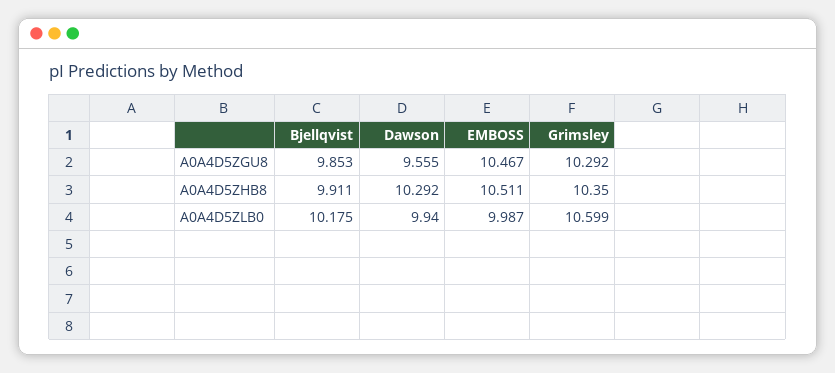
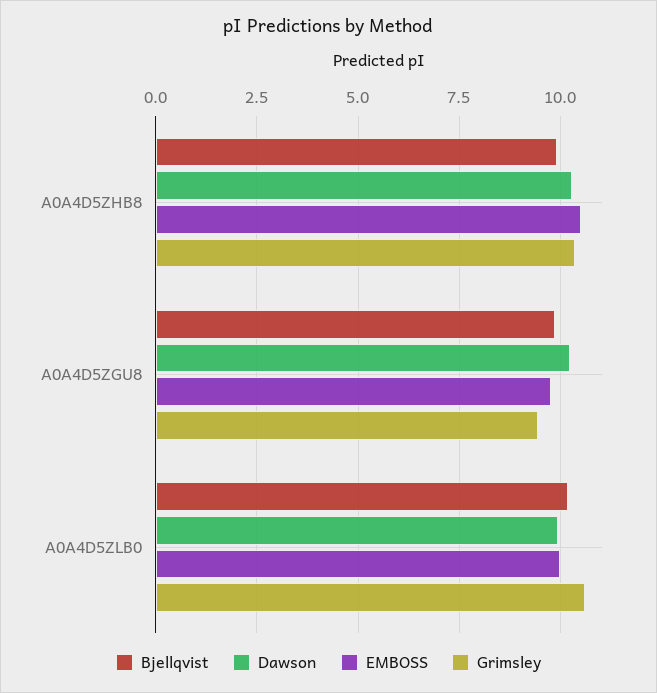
Dawson, A0A4D5ZGU8: 9.555 -> 10.25
EMBOSS, A0A4D5ZGU8: 10.467 -> 9.75
Grimsley, A0A4D5ZGU8: 10.292 -> 9.5

